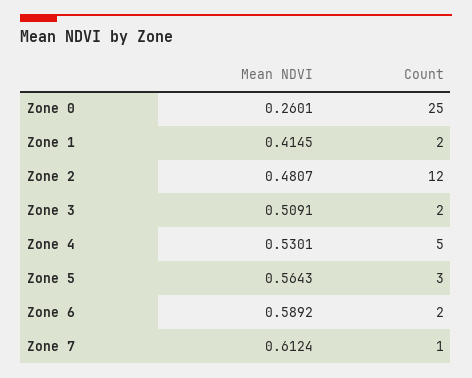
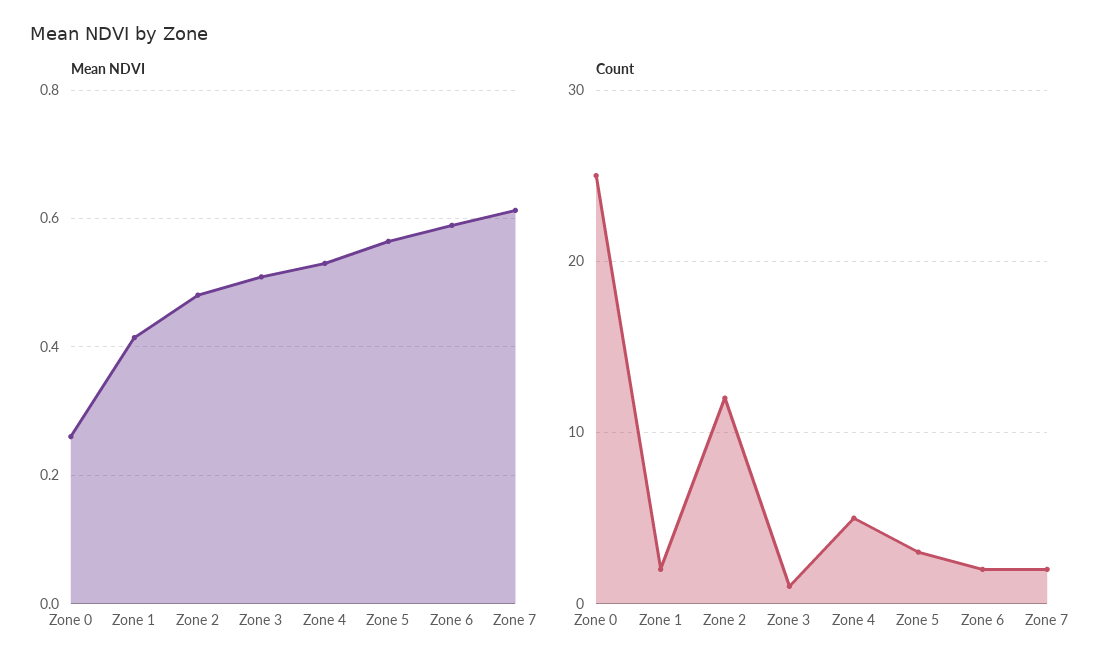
Count, Zone 3: 2 -> 1
Count, Zone 7: 1 -> 2

